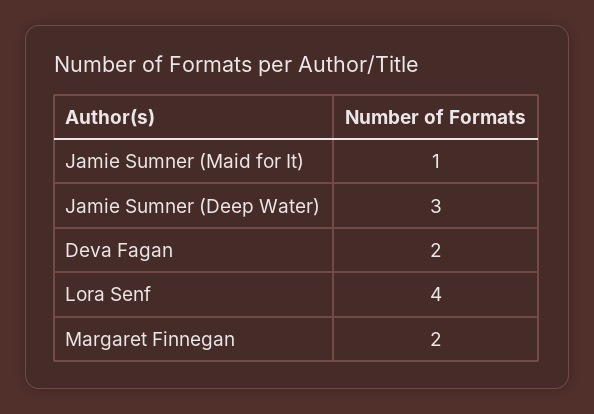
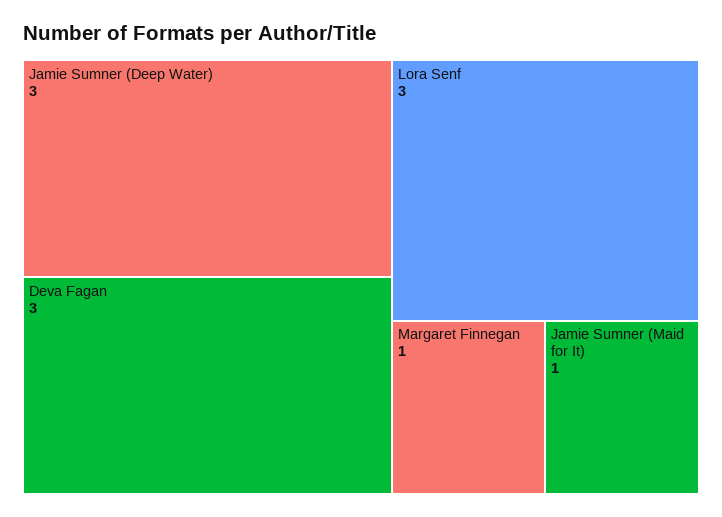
Deva Fagan: 2 -> 3
Lora Senf: 4 -> 3
Margaret Finnegan: 2 -> 1

